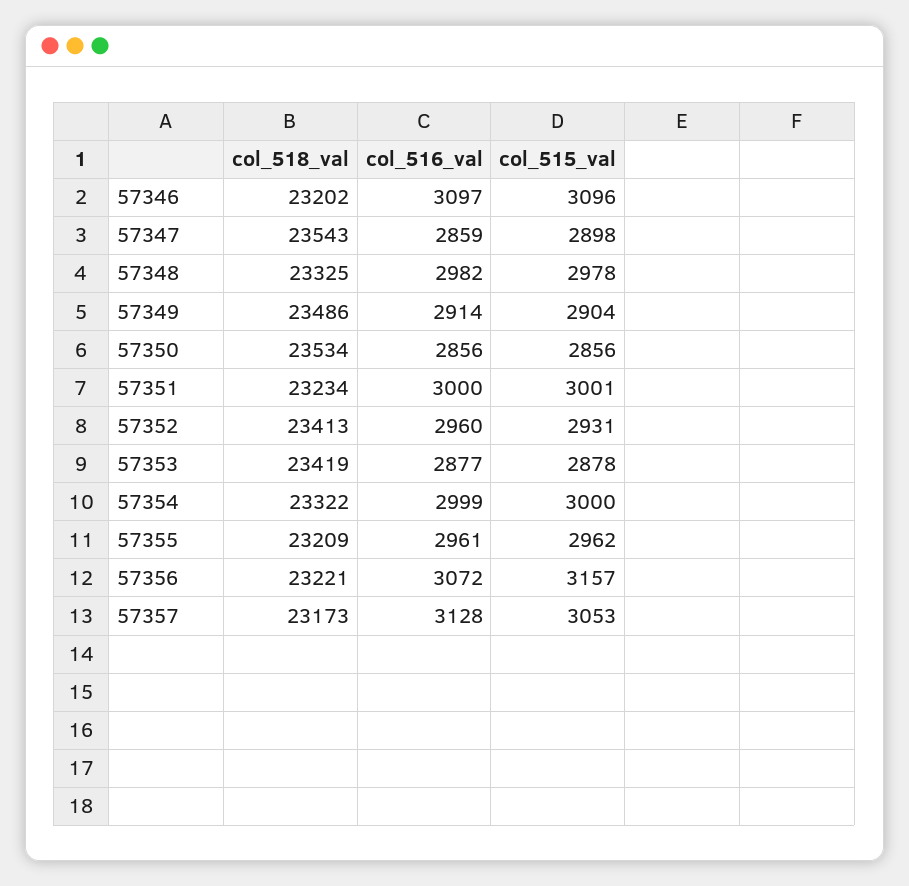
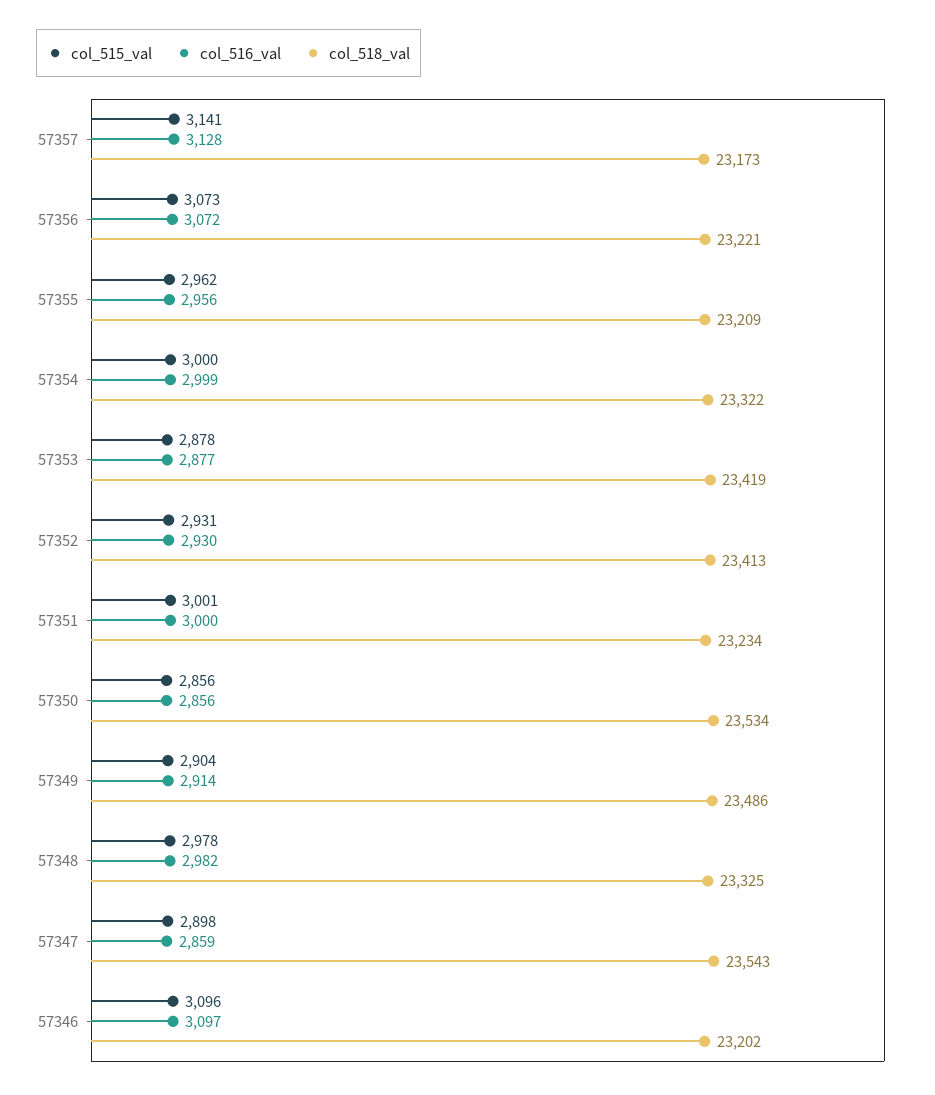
col_516_val, 57352: 2960 -> 2930
col_516_val, 57355: 2961 -> 2956
col_515_val, 57356: 3157 -> 3073
col_515_val, 57357: 3053 -> 3141

